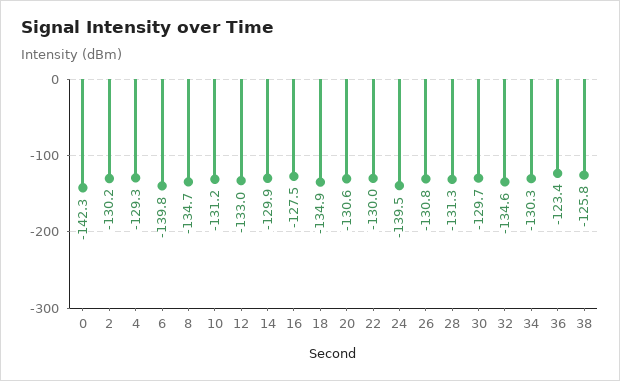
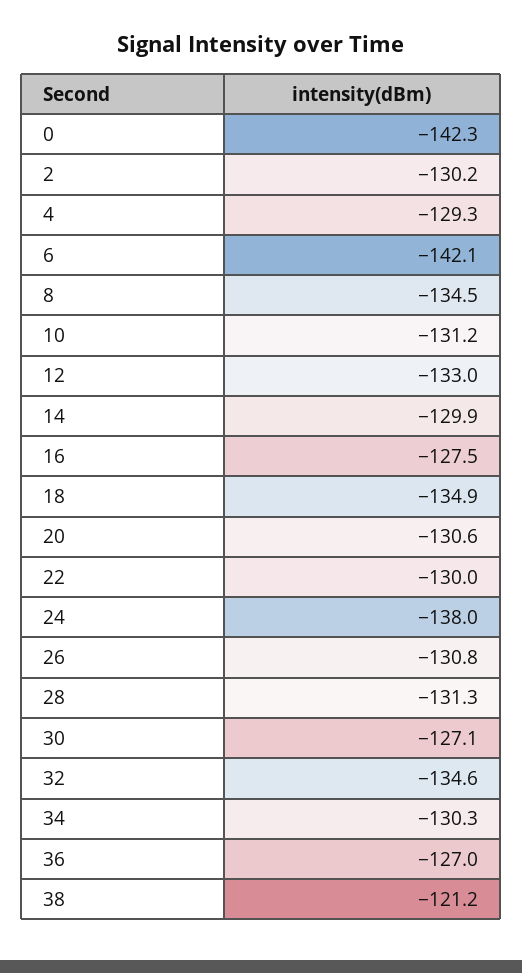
6: -139.8 -> -142.1
8: -134.7 -> -134.5
24: -139.5 -> -138
30: -129.7 -> -127.1
36: -123.4 -> -127
38: -125.8 -> -121.2

